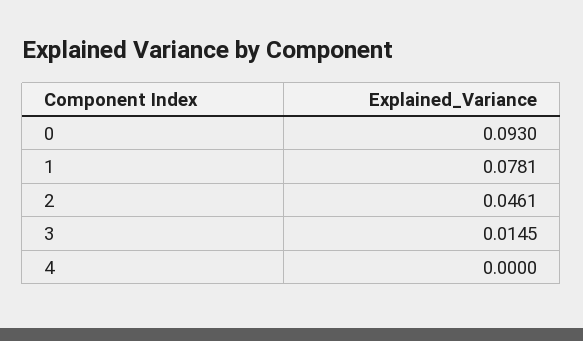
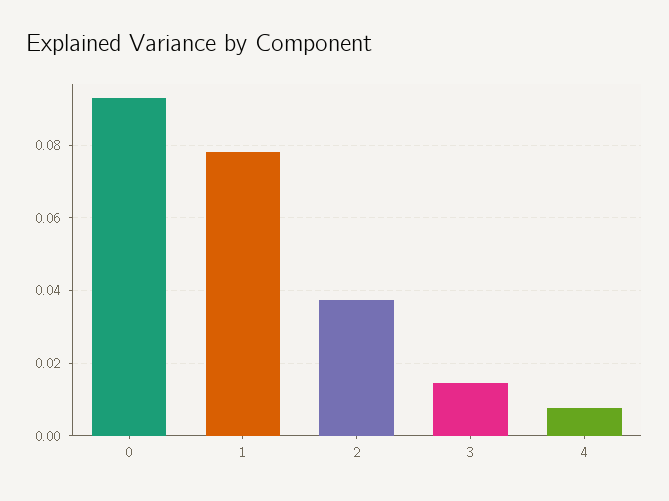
2: 0.0461 -> 0.038
4: 0 -> 0.008

